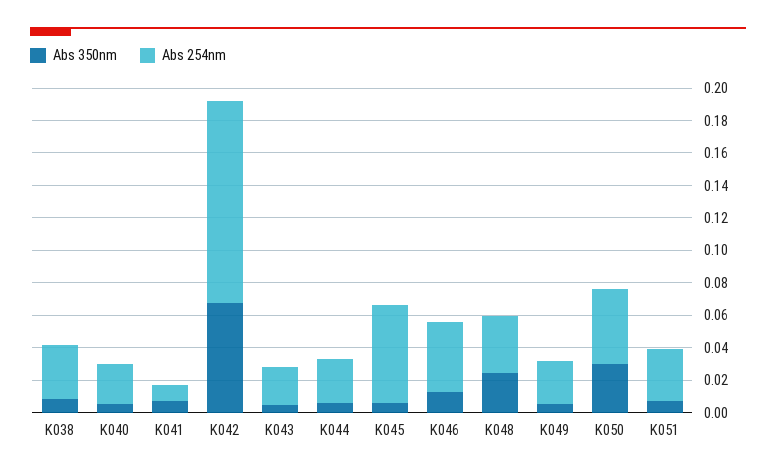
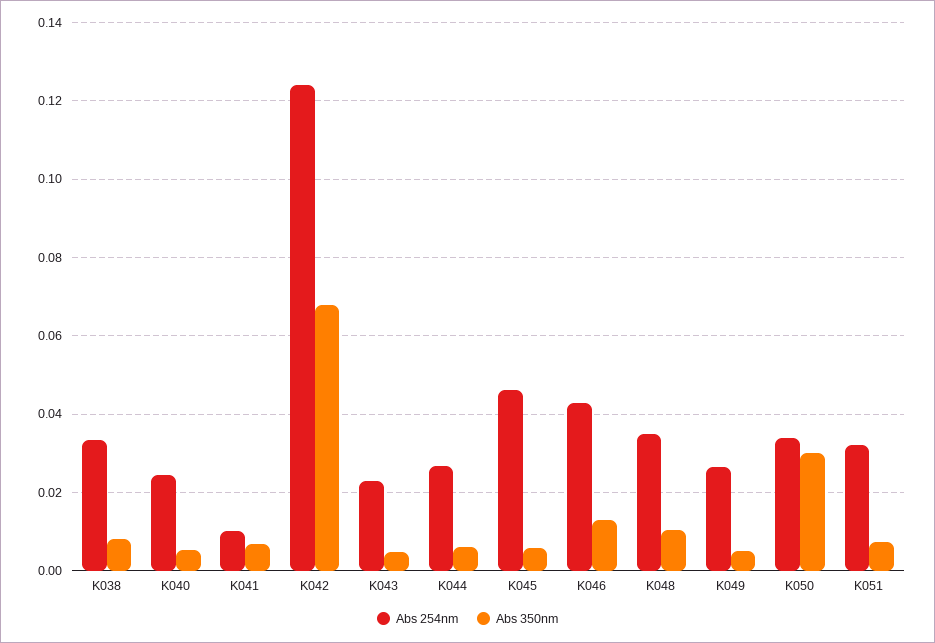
Abs 254nm, K045: 0.06 -> 0.046
Abs 350nm, K048: 0.025 -> 0.01
Abs 254nm, K050: 0.045 -> 0.034

